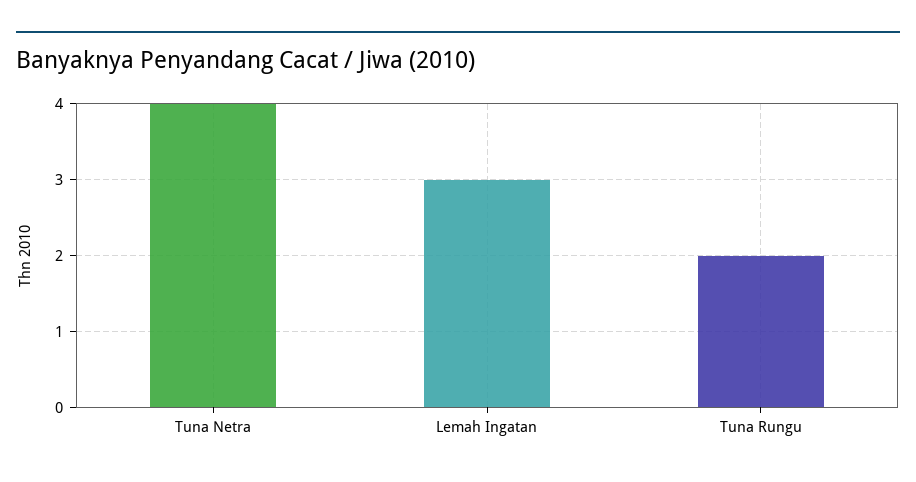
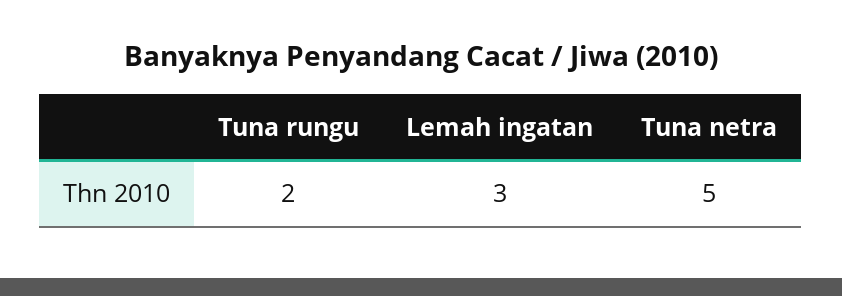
Tuna Netra: 4 -> 5

